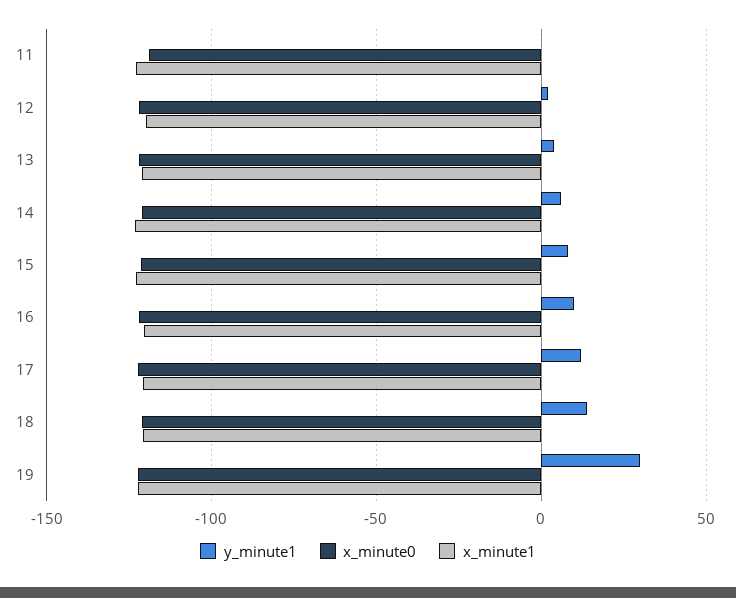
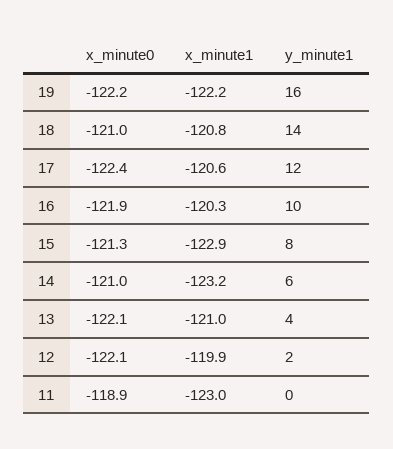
y_minute1, 19: 30 -> 16

